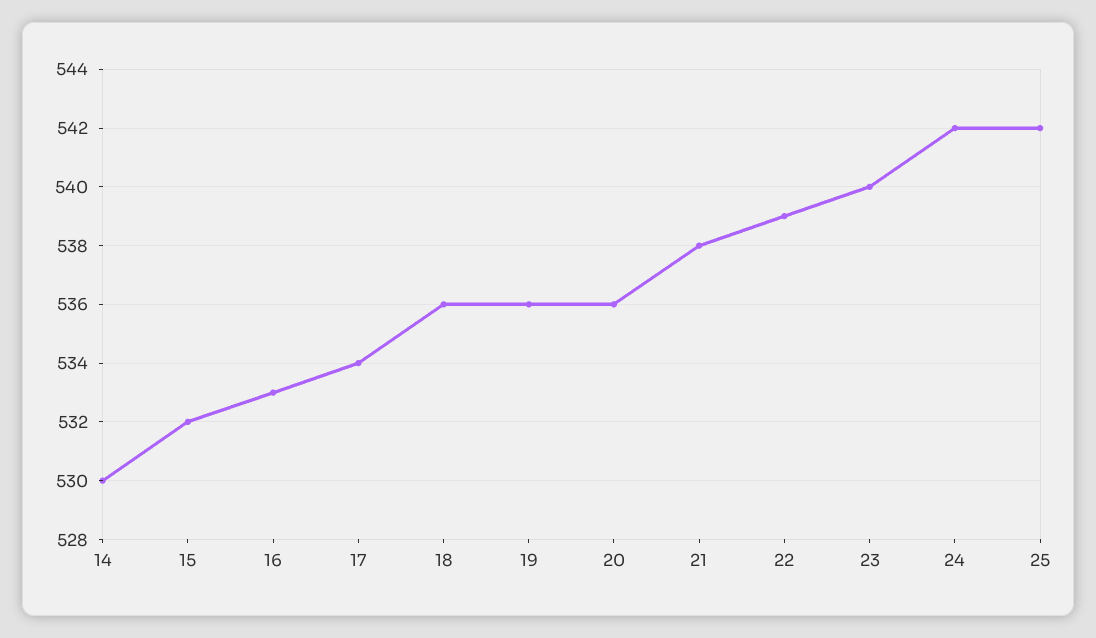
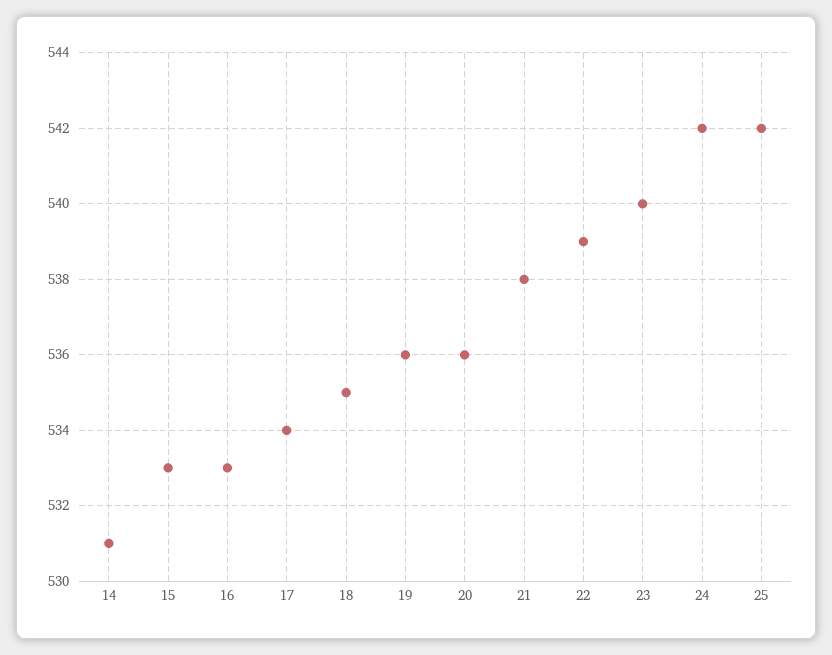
14: 530 -> 531
15: 532 -> 533
18: 536 -> 535

